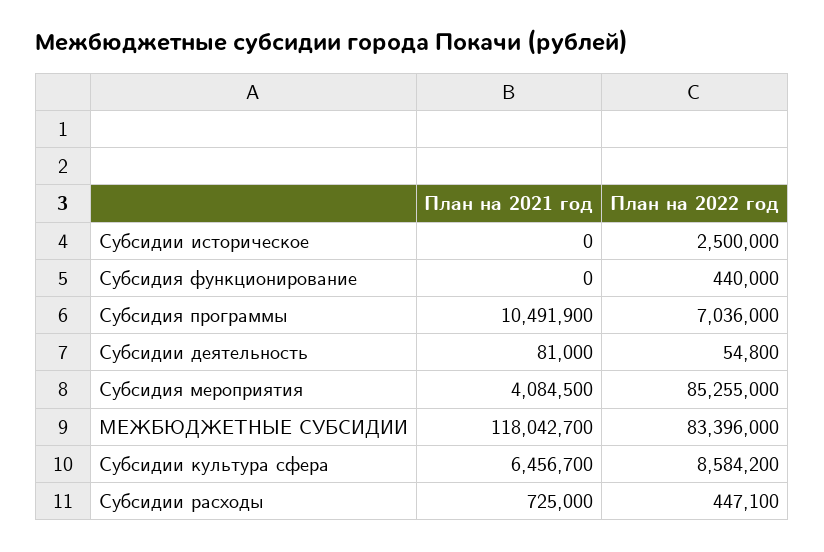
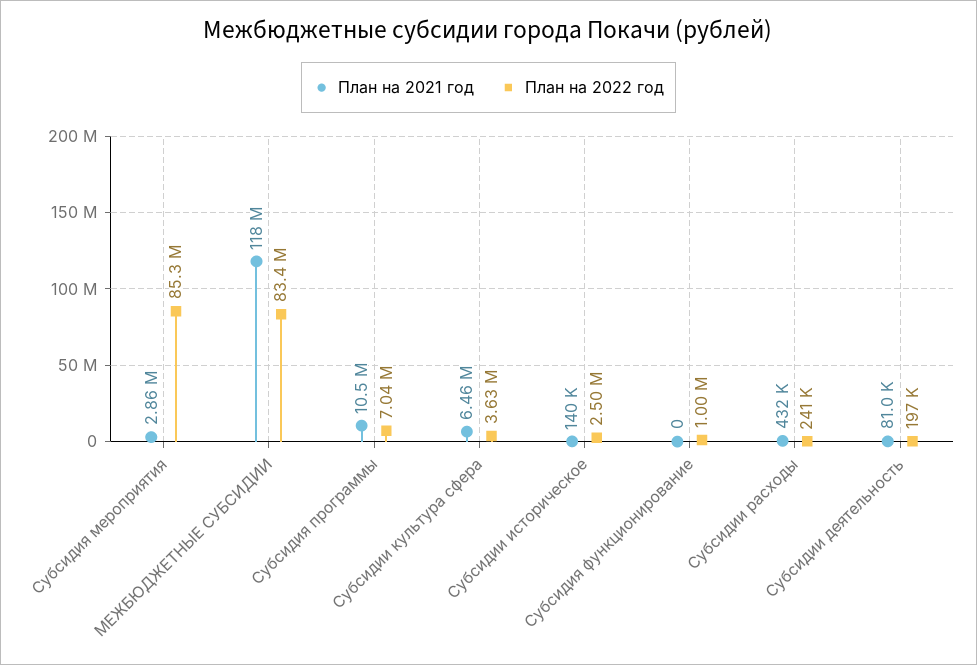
План на 2021 год, Субсидии историческое: 0 -> 140000
План на 2022 год, Субсидия функционирование: 440000 -> 1000000
План на 2022 год, Субсидии деятельность: 54800 -> 197000
План на 2021 год, Субсидия мероприятия: 4084500 -> 2860000
План на 2022 год, Субсидии культура сфера: 8584200 -> 3630000
План на 2021 год, Субсидии расходы: 725000 -> 432000
План на 2022 год, Субсидии расходы: 447100 -> 241000

